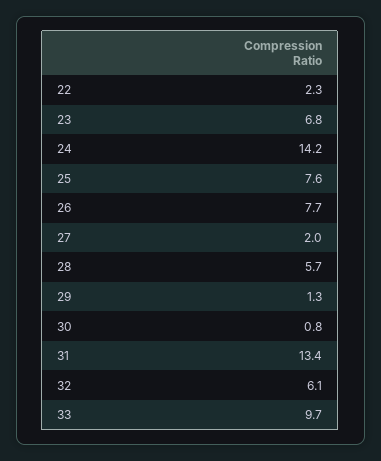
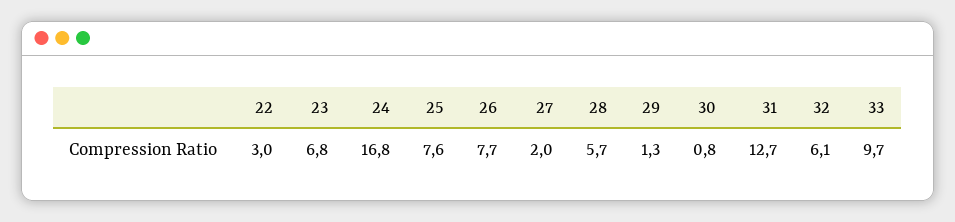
22: 2.3 -> 3
24: 14.2 -> 16.8
31: 13.4 -> 12.7

